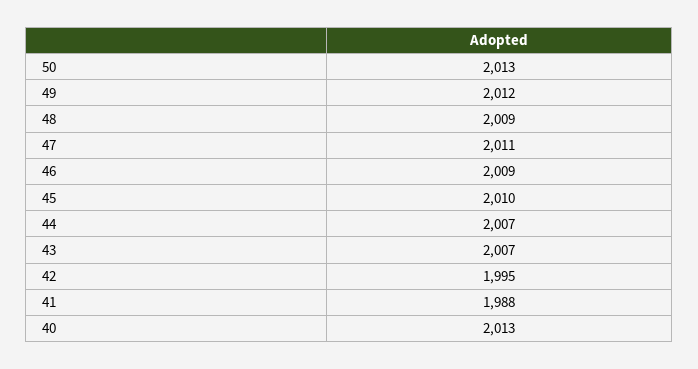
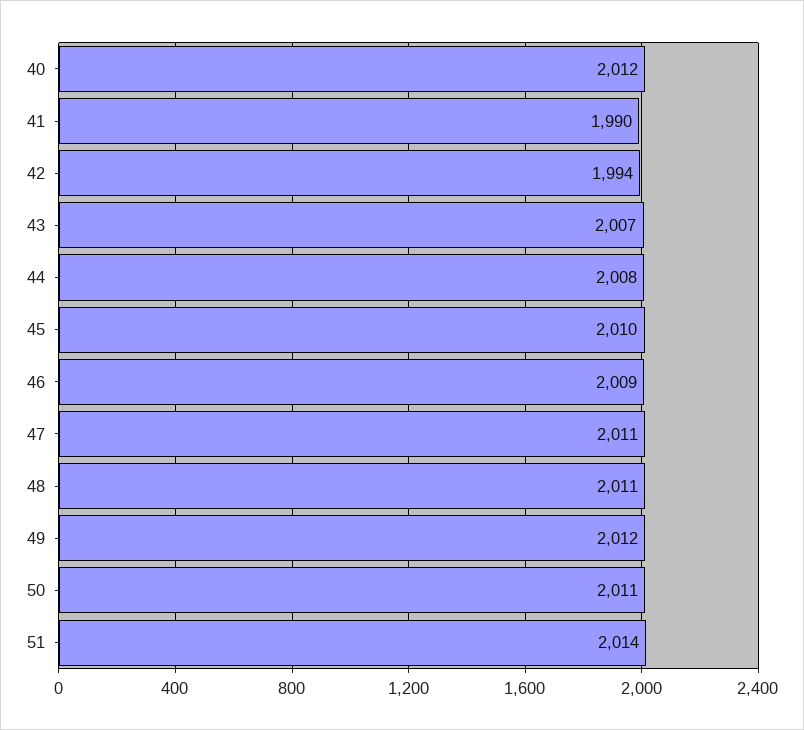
50: 2013 -> 2011
48: 2009 -> 2011
44: 2007 -> 2008
42: 1995 -> 1994
41: 1988 -> 1990
40: 2013 -> 2012
51: none -> 2014

